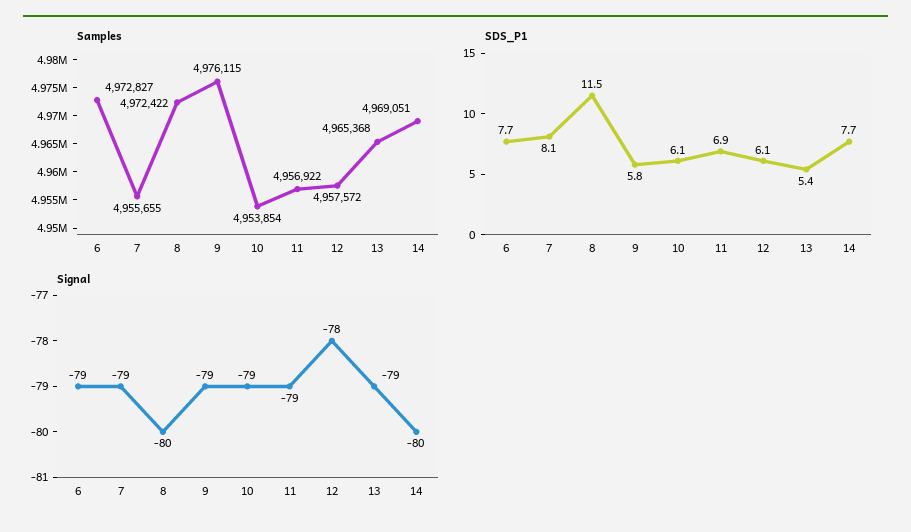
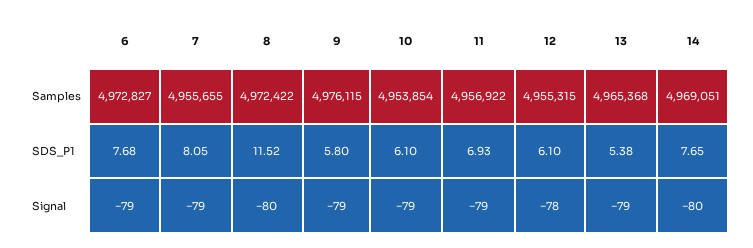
Samples, 12: 4957572 -> 4955315

